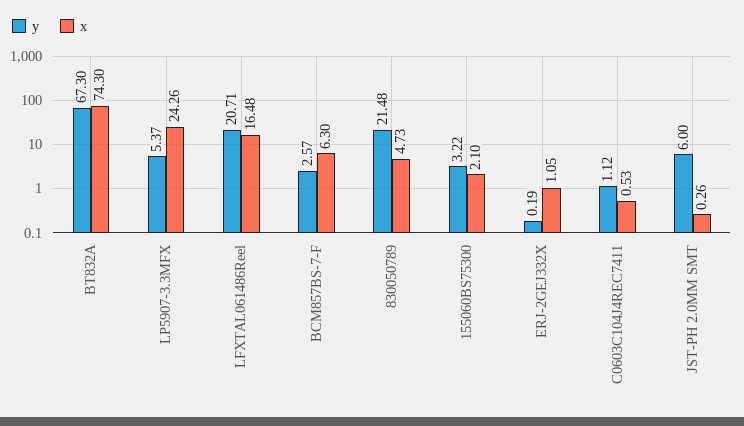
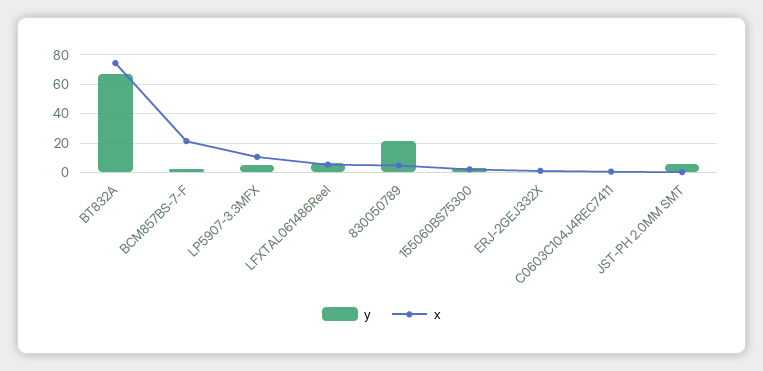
x, LP5907-3.3MFX: 24.26 -> 10
y, LFXTAL061486Reel: 20.71 -> 5
x, LFXTAL061486Reel: 16.48 -> 5
x, BCM857BS-7-F: 6.3 -> 20

